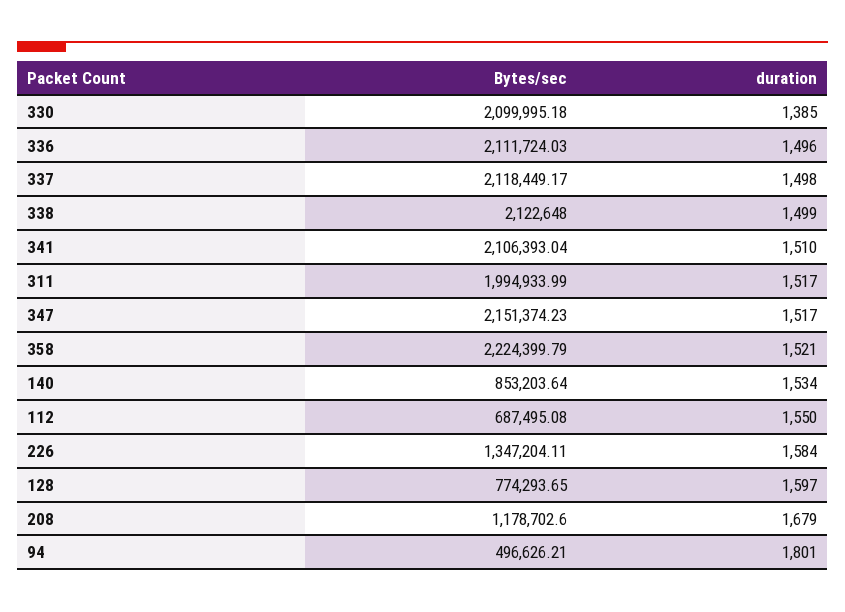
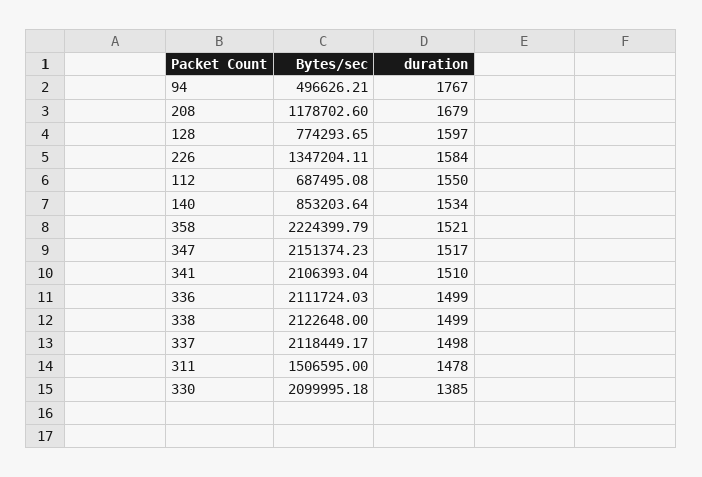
duration, 336: 1496 -> 1499
Bytes/sec, 311: 1994933.99 -> 1506595
duration, 311: 1517 -> 1478
duration, 94: 1801 -> 1767

